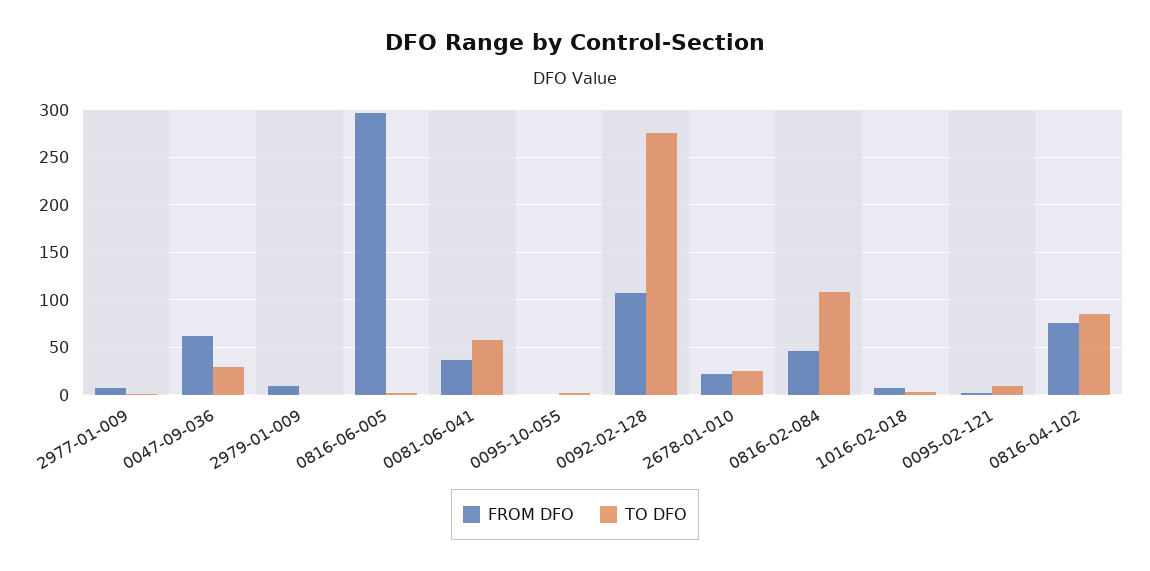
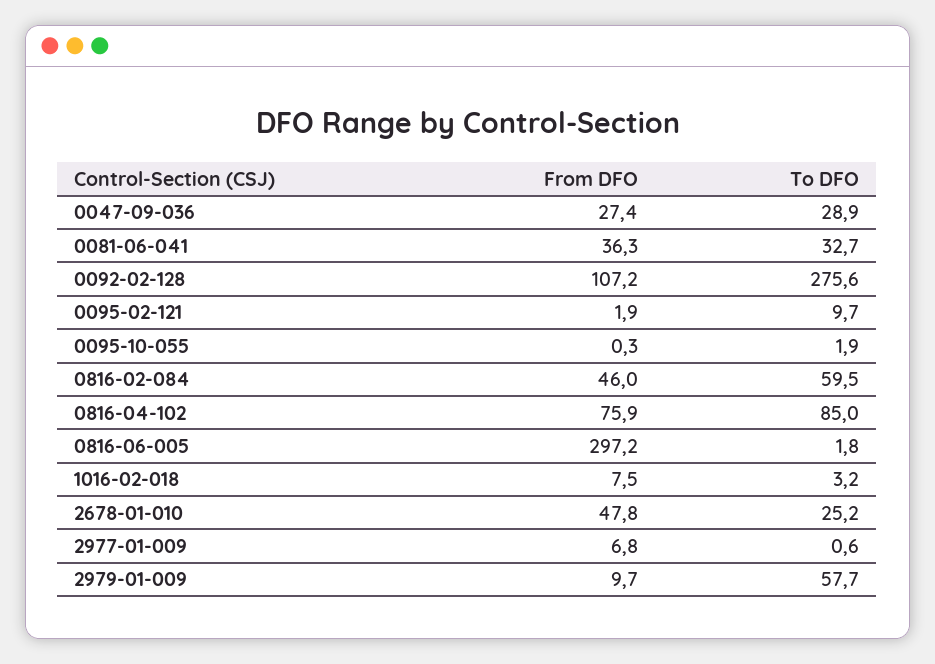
FROM DFO, 0047-09-036: 60 -> 27.4
TO DFO, 2979-01-009: 0 -> 57.7
TO DFO, 0081-06-041: 60 -> 32.7
FROM DFO, 2678-01-010: 20 -> 47.8
TO DFO, 0816-02-084: 110 -> 59.5

